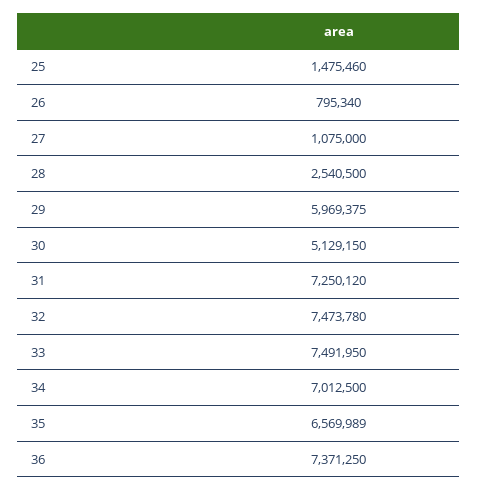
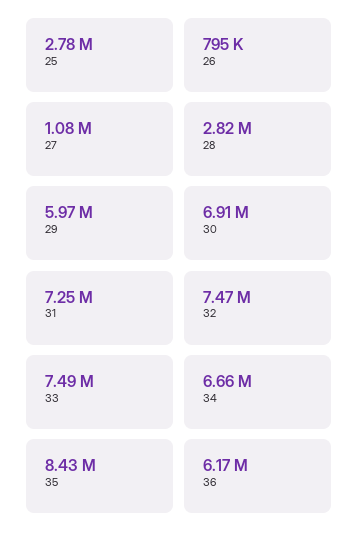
25: 1475460 -> 2780000
28: 2540500 -> 2820000
30: 5129150 -> 6910000
34: 7012500 -> 6660000
35: 6569989 -> 8430000
36: 7371250 -> 6170000

